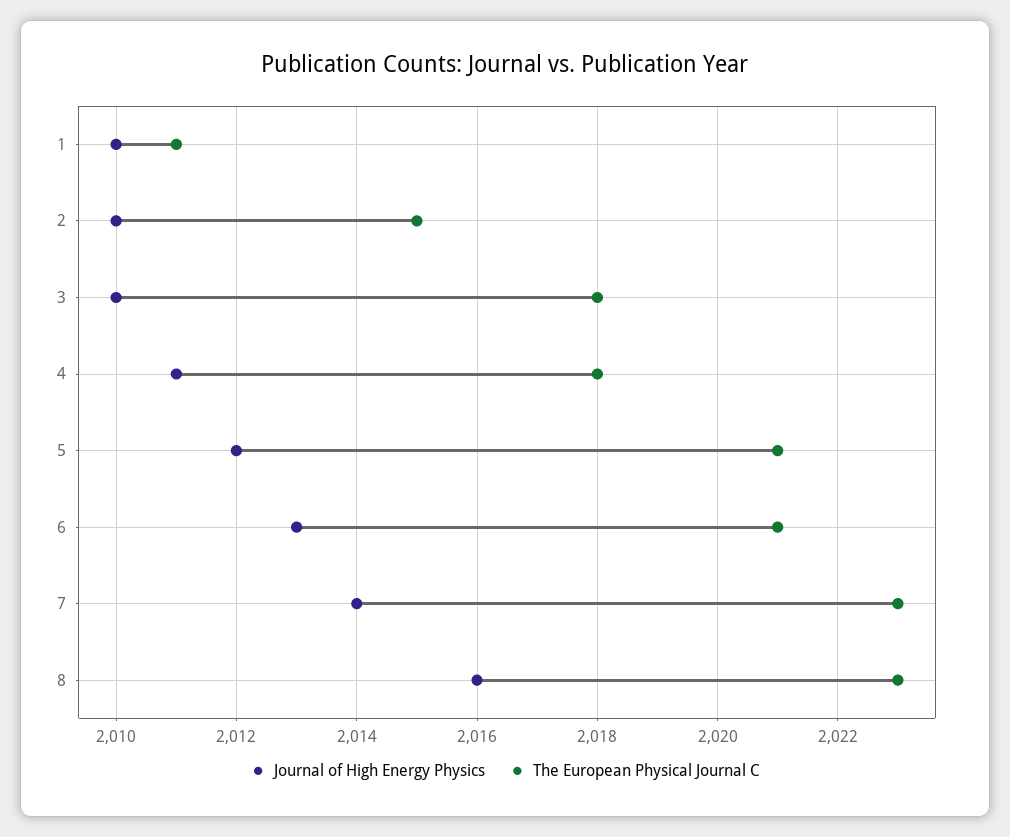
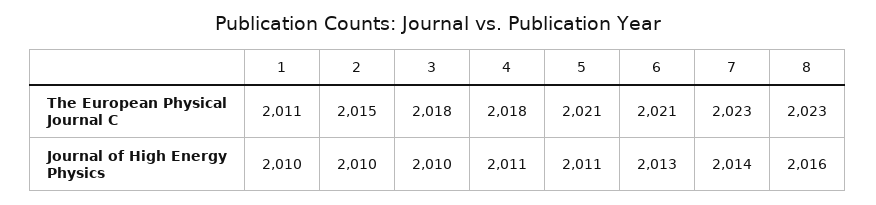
Journal of High Energy Physics, 5: 2012 -> 2011

